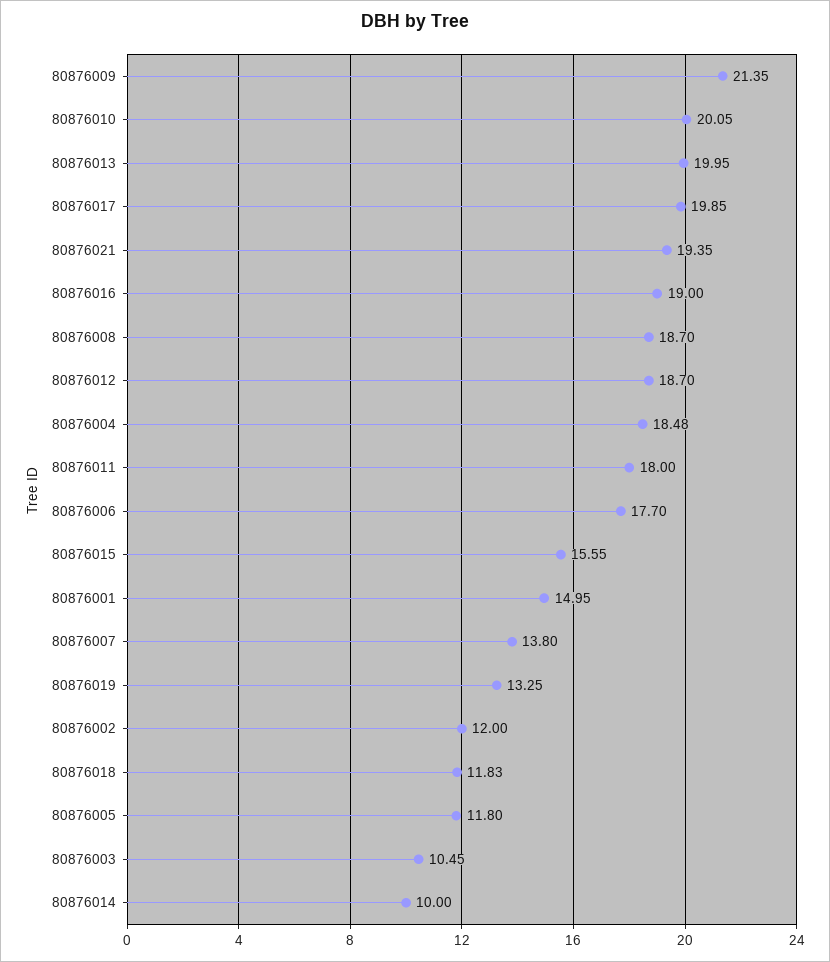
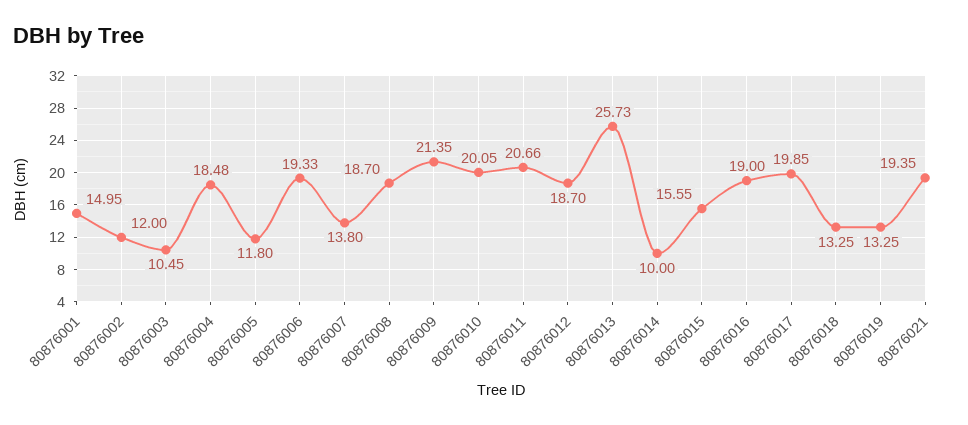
80876013: 19.95 -> 25.73
80876011: 18 -> 20.66
80876006: 17.7 -> 19.33
80876018: 11.83 -> 13.25

